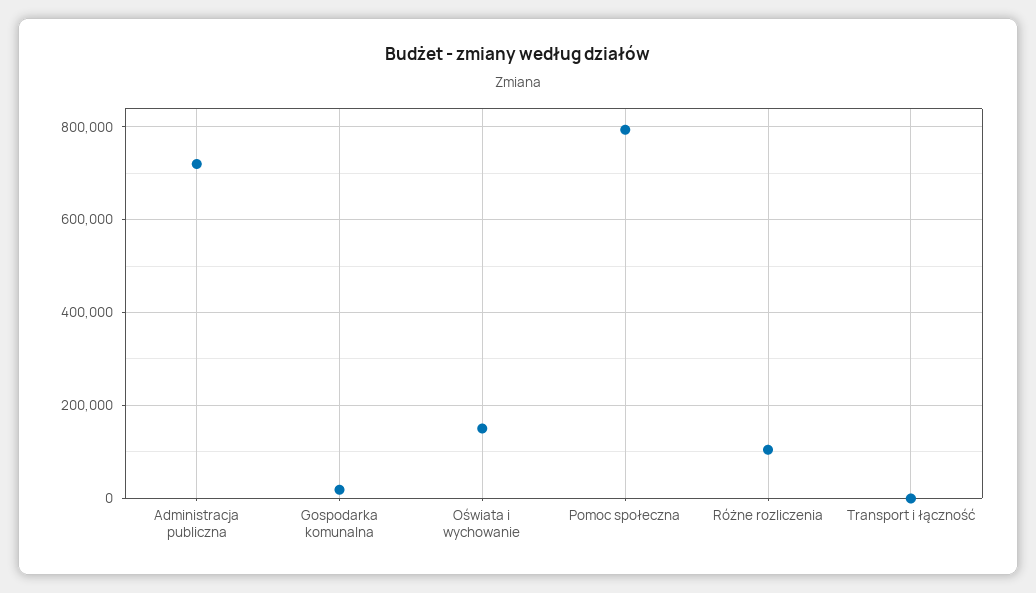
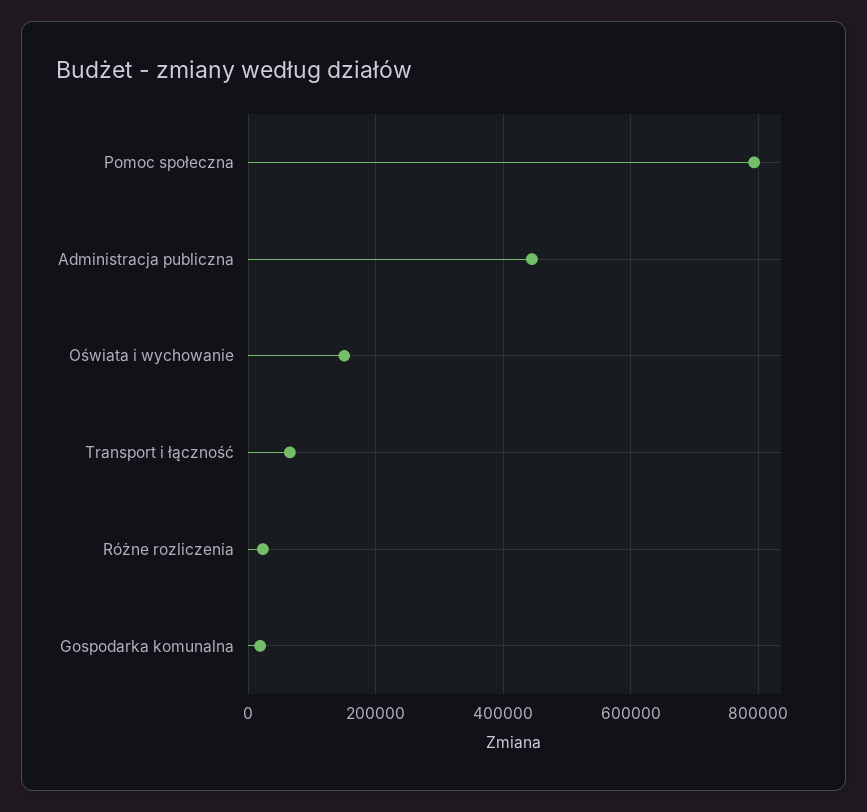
Administracja publiczna: 720000 -> 440000
Różne rozliczenia: 100000 -> 20000
Transport i łączność: 0 -> 60000

